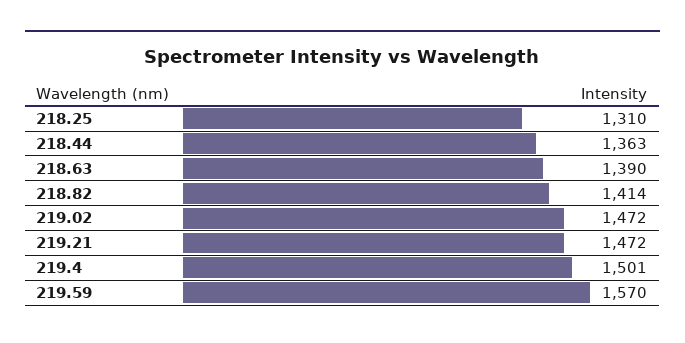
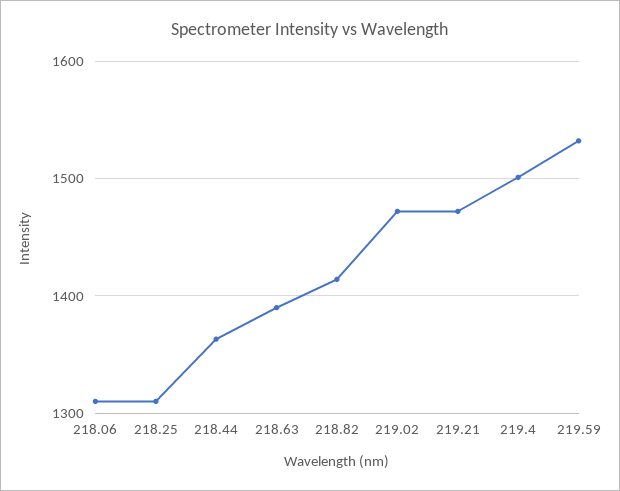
219.59: 1570 -> 1530
218.06: none -> 1310

